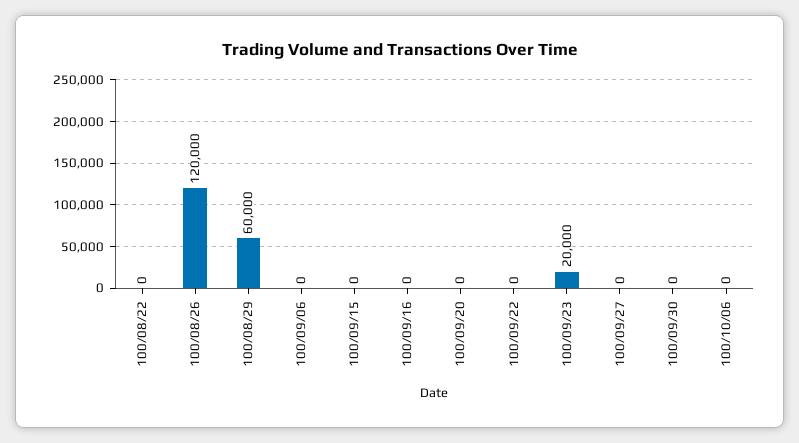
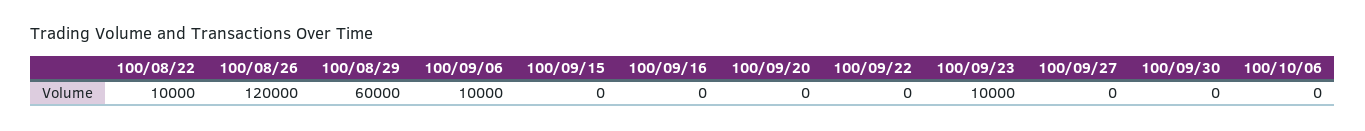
100/08/22: 0 -> 10000
100/09/06: 0 -> 10000
100/09/23: 20000 -> 10000

